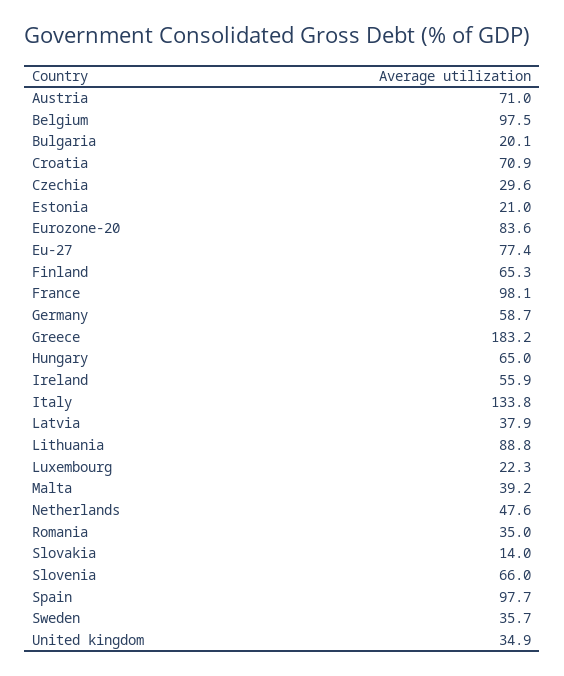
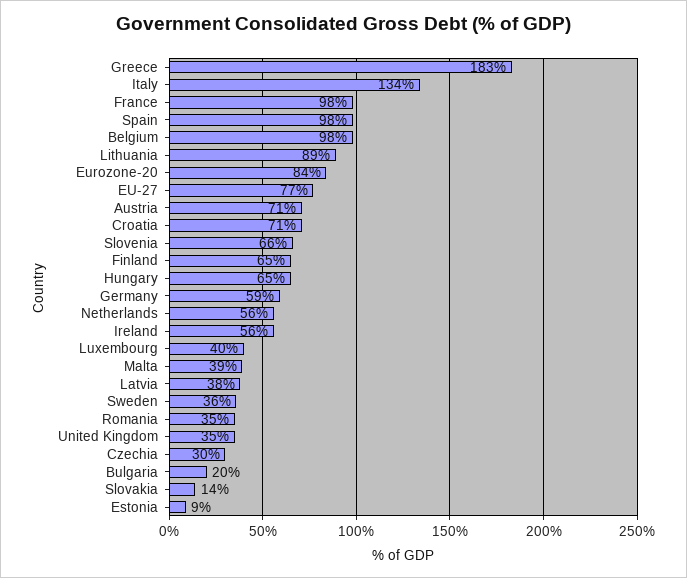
Estonia: 21 -> 9
Luxembourg: 22.3 -> 40
Netherlands: 47.6 -> 56

